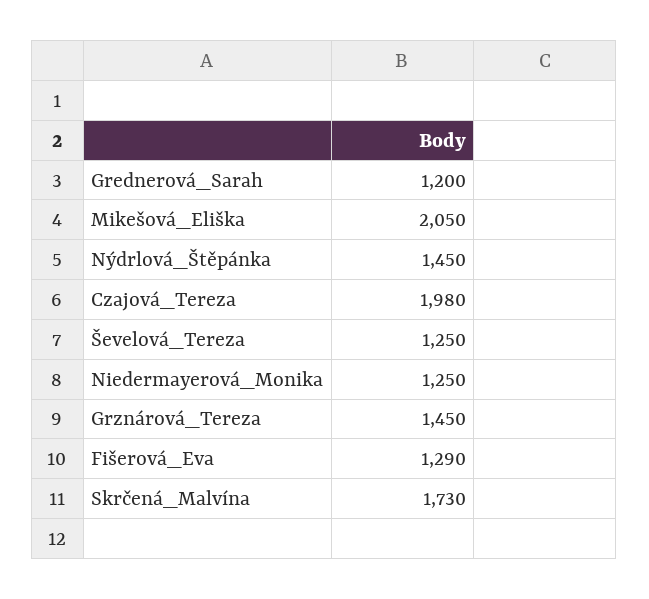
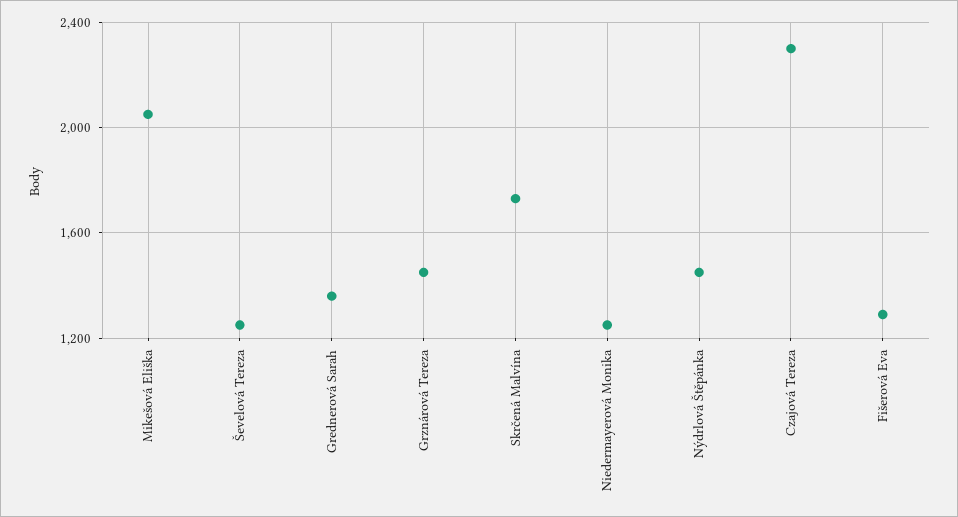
Grednerová_Sarah: 1200 -> 1350
Czajová_Tereza: 1980 -> 2300

